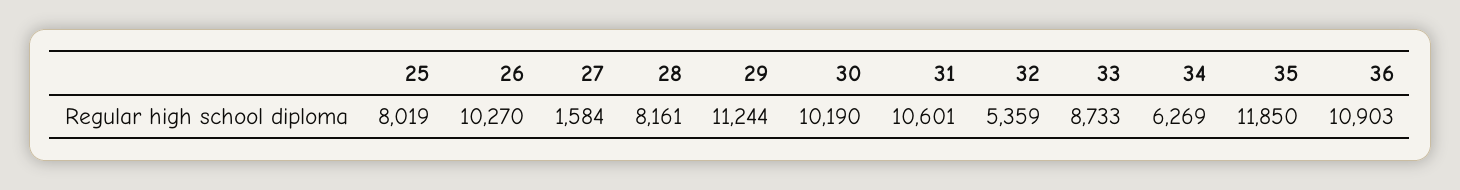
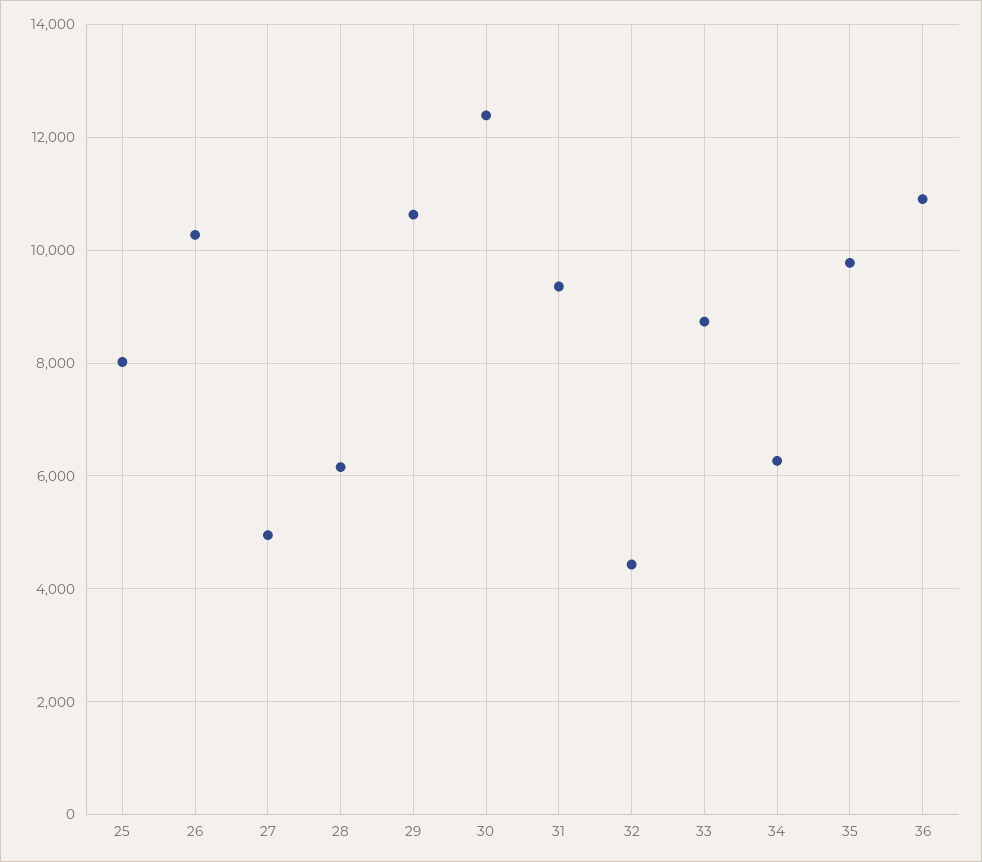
27: 1584 -> 5000
28: 8161 -> 6200
29: 11244 -> 10600
30: 10190 -> 12400
31: 10601 -> 9400
32: 5359 -> 4400
35: 11850 -> 9800

